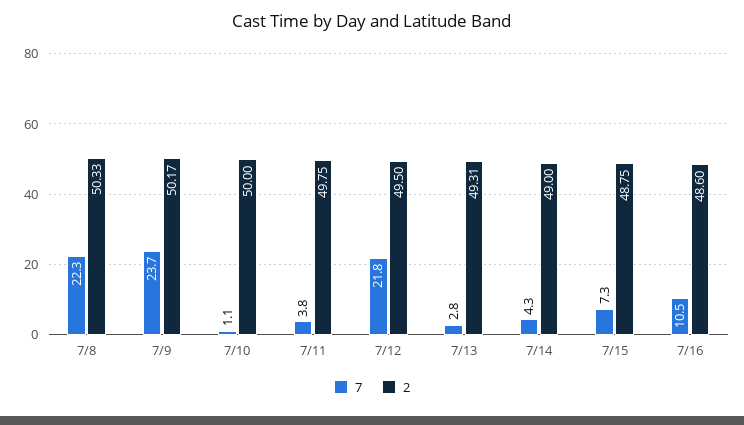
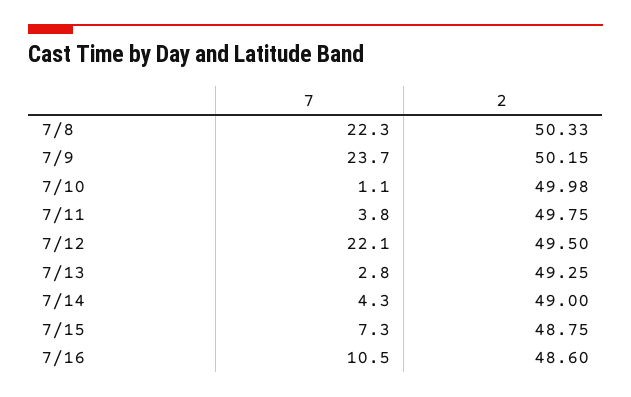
2, 7/9: 50.17 -> 50.15
2, 7/10: 50 -> 49.98
7, 7/12: 21.8 -> 22.1
2, 7/13: 49.31 -> 49.25

